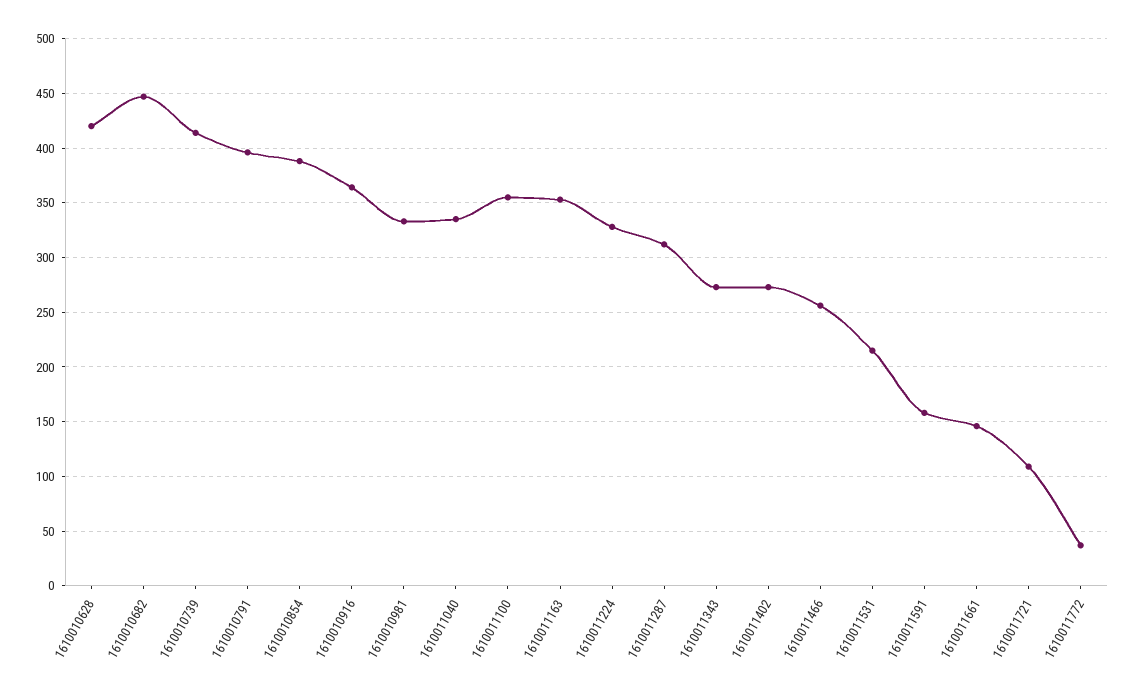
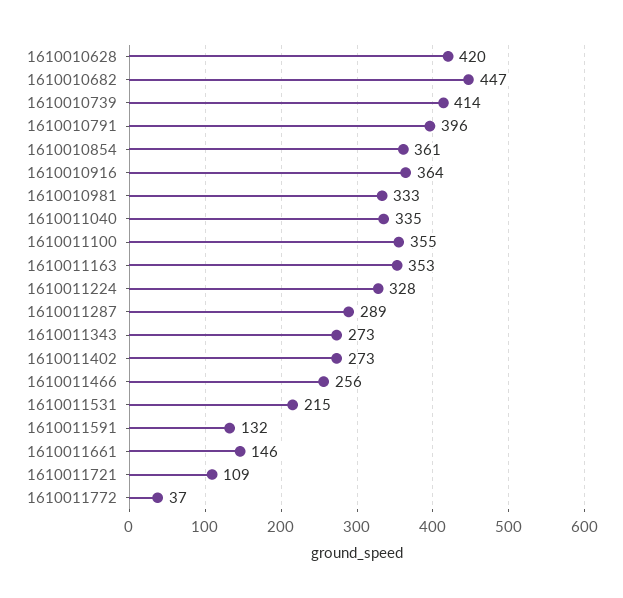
1610010854: 390 -> 361
1610011287: 310 -> 289
1610011591: 160 -> 132

